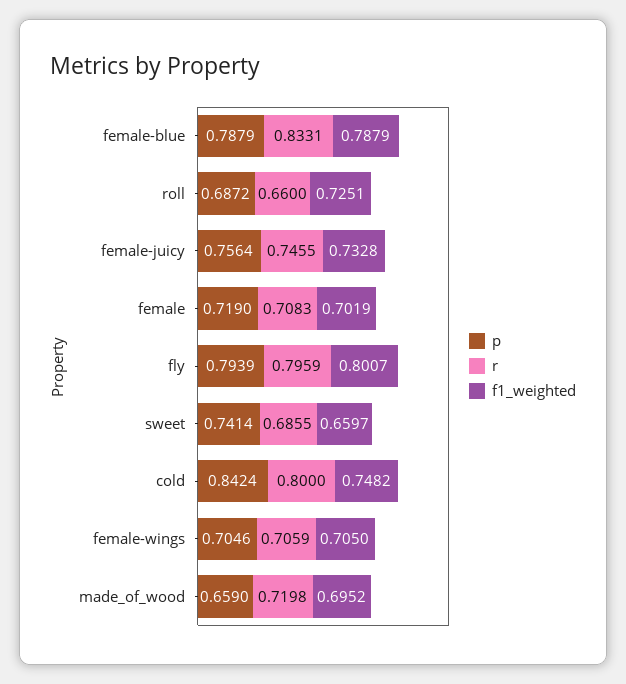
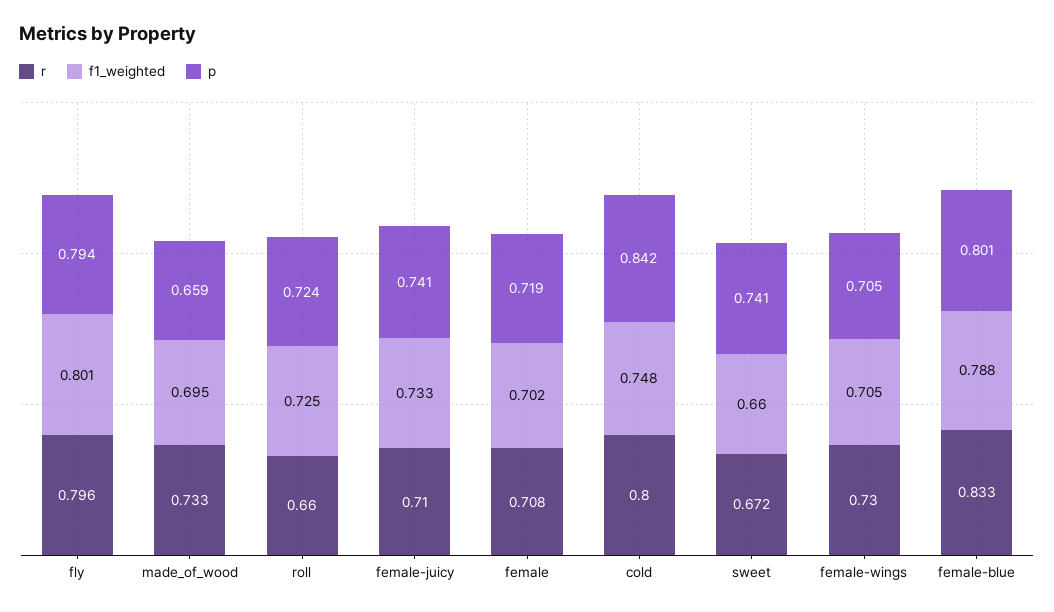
p, female-blue: 0.7879 -> 0.801
p, roll: 0.6872 -> 0.724
p, female-juicy: 0.7564 -> 0.741
r, female-juicy: 0.7455 -> 0.71
r, sweet: 0.6855 -> 0.672
r, female-wings: 0.7059 -> 0.73
r, made_of_wood: 0.7198 -> 0.733

